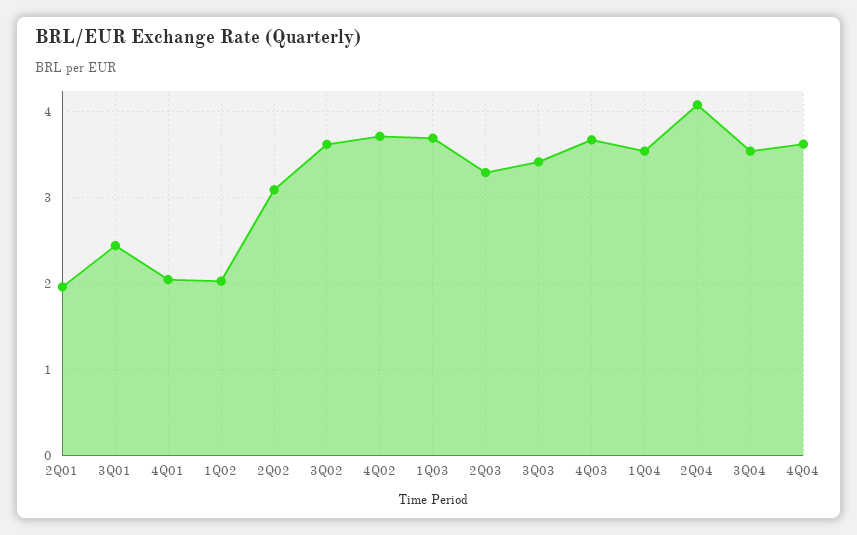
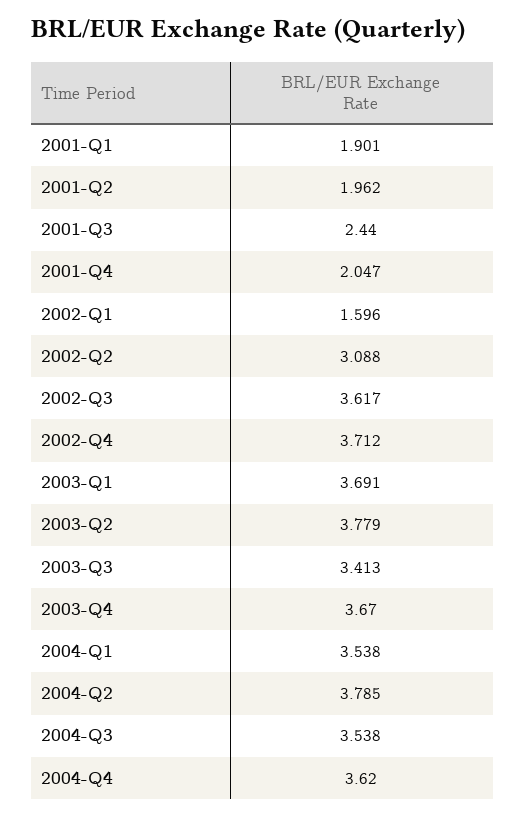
1Q02: 2 -> 1.596
2Q03: 3.3 -> 3.779
2Q04: 4.1 -> 3.785
2001-Q1: none -> 1.901

